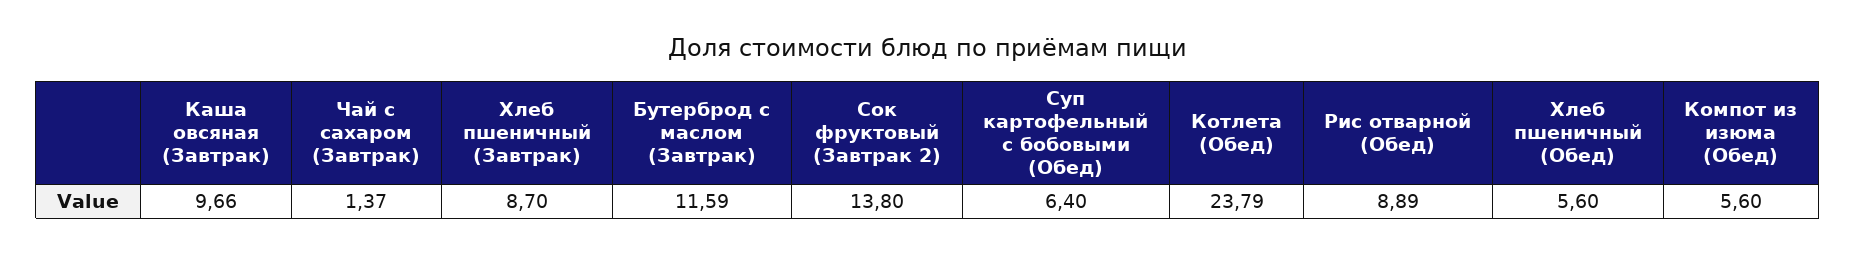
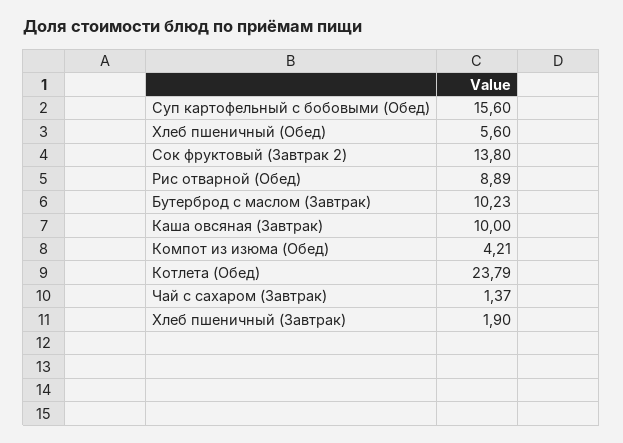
Каша овсяная (Завтрак): 9.66 -> 10
Хлеб пшеничный (Завтрак): 8.7 -> 1.9
Бутерброд с маслом (Завтрак): 11.59 -> 10.23
Суп картофельный с бобовыми (Обед): 6.4 -> 15.6
Компот из изюма (Обед): 5.6 -> 4.21

